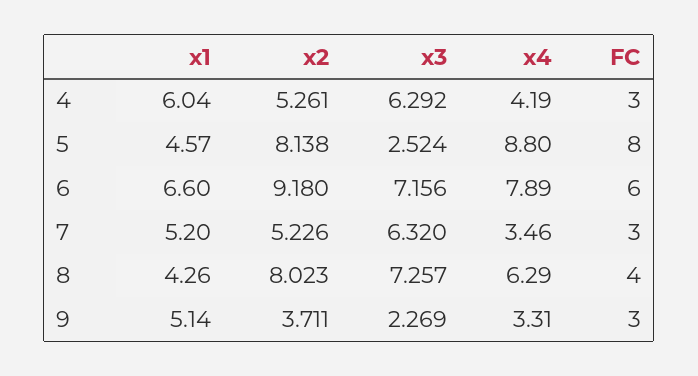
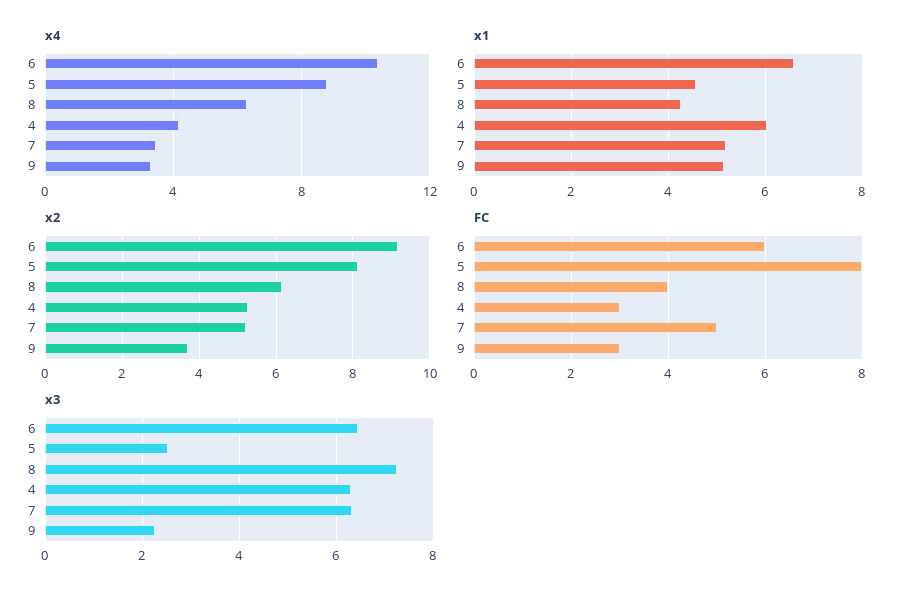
x3, 6: 7.156 -> 6.4
x4, 6: 7.89 -> 10.5
FC, 7: 3 -> 5
x2, 8: 8.023 -> 6.2

